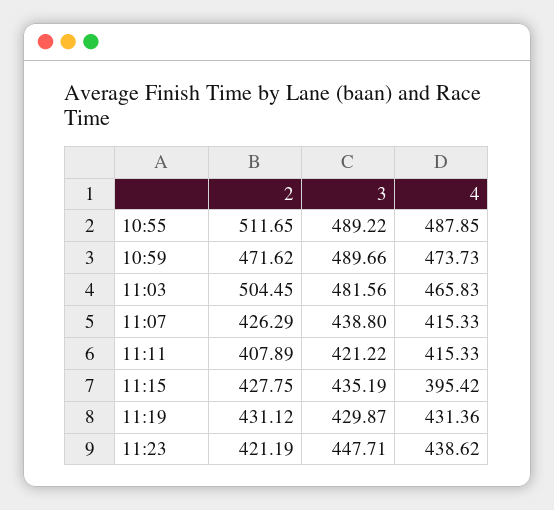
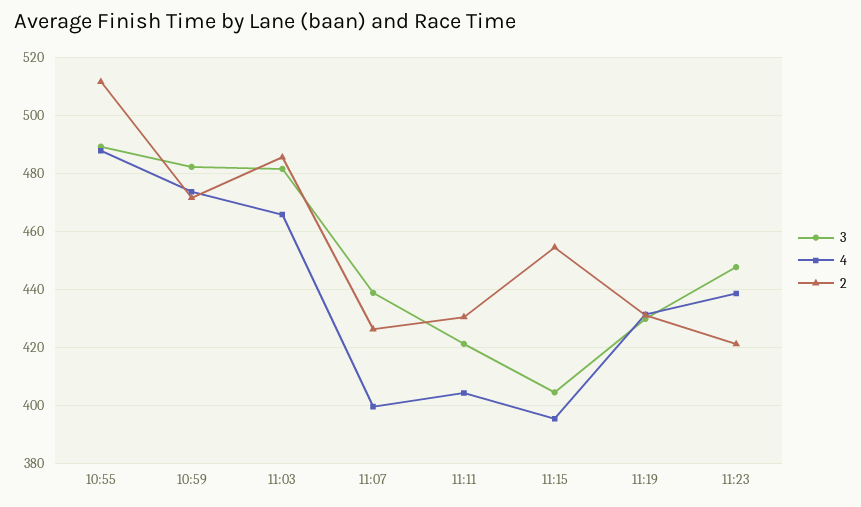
3, 10:59: 489.66 -> 482.5
2, 11:03: 504.45 -> 485
4, 11:07: 415.33 -> 400
2, 11:11: 407.89 -> 430
4, 11:11: 415.33 -> 405
2, 11:15: 427.75 -> 455
3, 11:15: 435.19 -> 405

